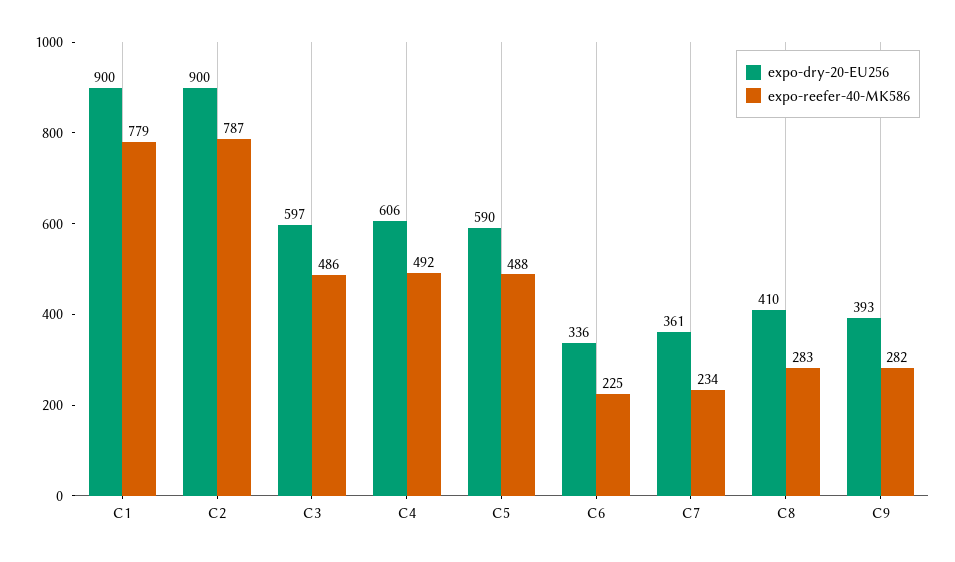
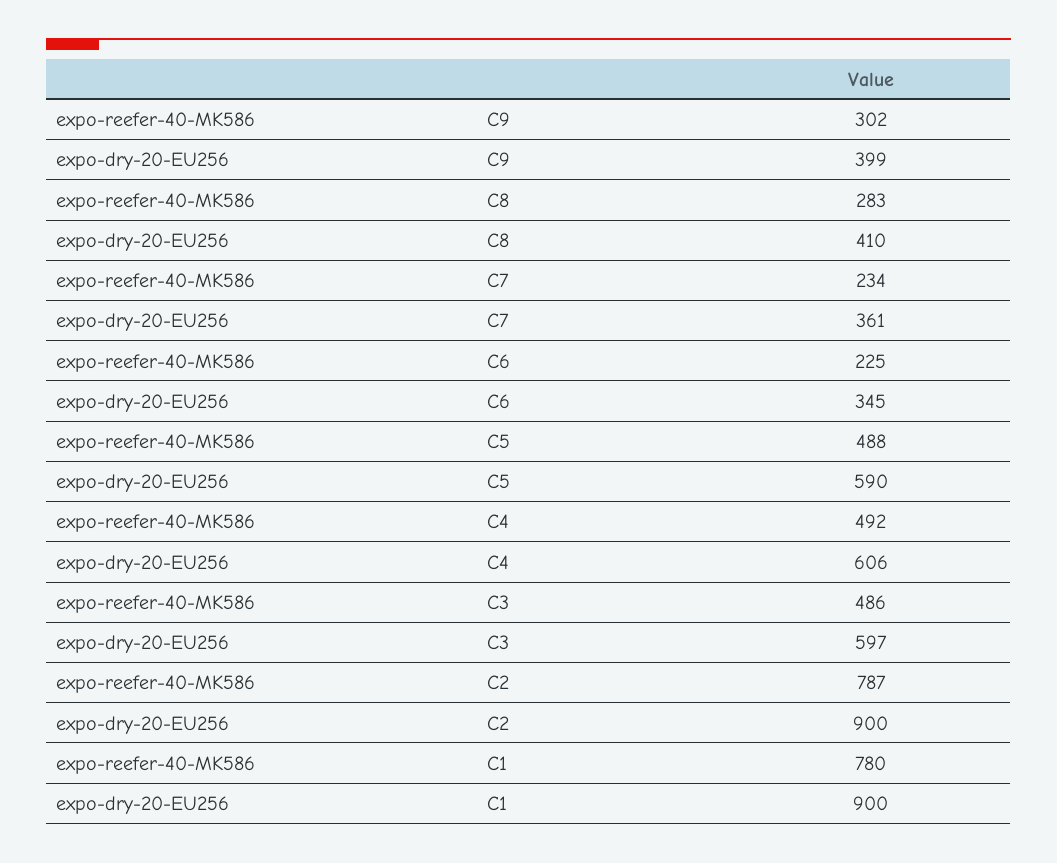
expo-reefer-40-MK586, C1: 779 -> 780
expo-dry-20-EU256, C6: 336 -> 345
expo-dry-20-EU256, C9: 393 -> 399
expo-reefer-40-MK586, C9: 282 -> 302

